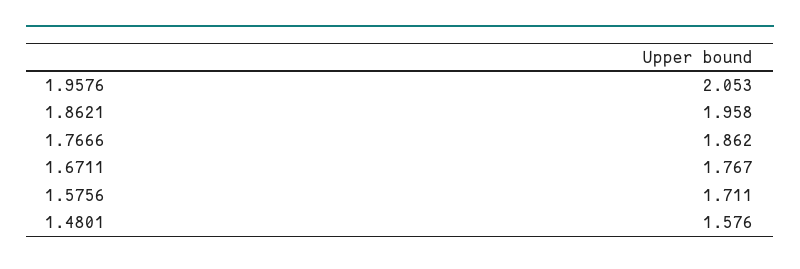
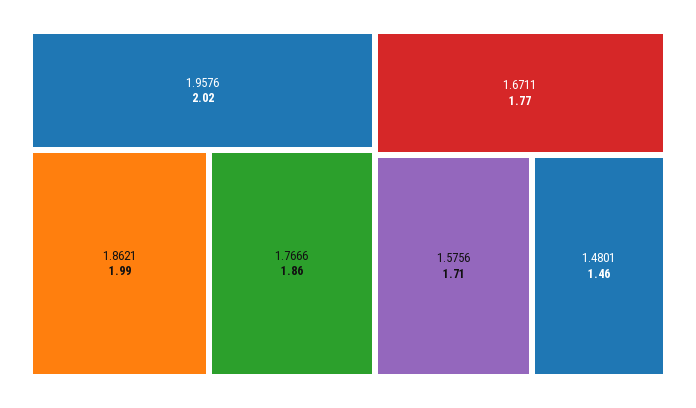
1.9576: 2.053 -> 2.02
1.8621: 1.958 -> 1.99
1.4801: 1.576 -> 1.46

